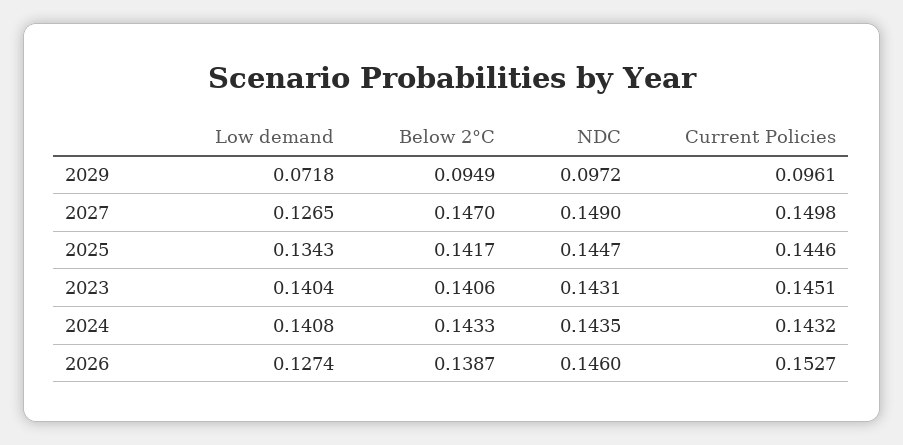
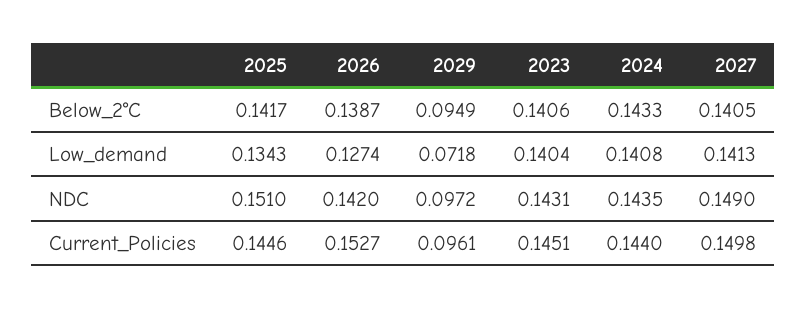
Low demand, 2027: 0.1265 -> 0.1413
Below 2°C, 2027: 0.147 -> 0.1405
NDC, 2025: 0.1447 -> 0.151
Current Policies, 2024: 0.1432 -> 0.144
NDC, 2026: 0.146 -> 0.142

